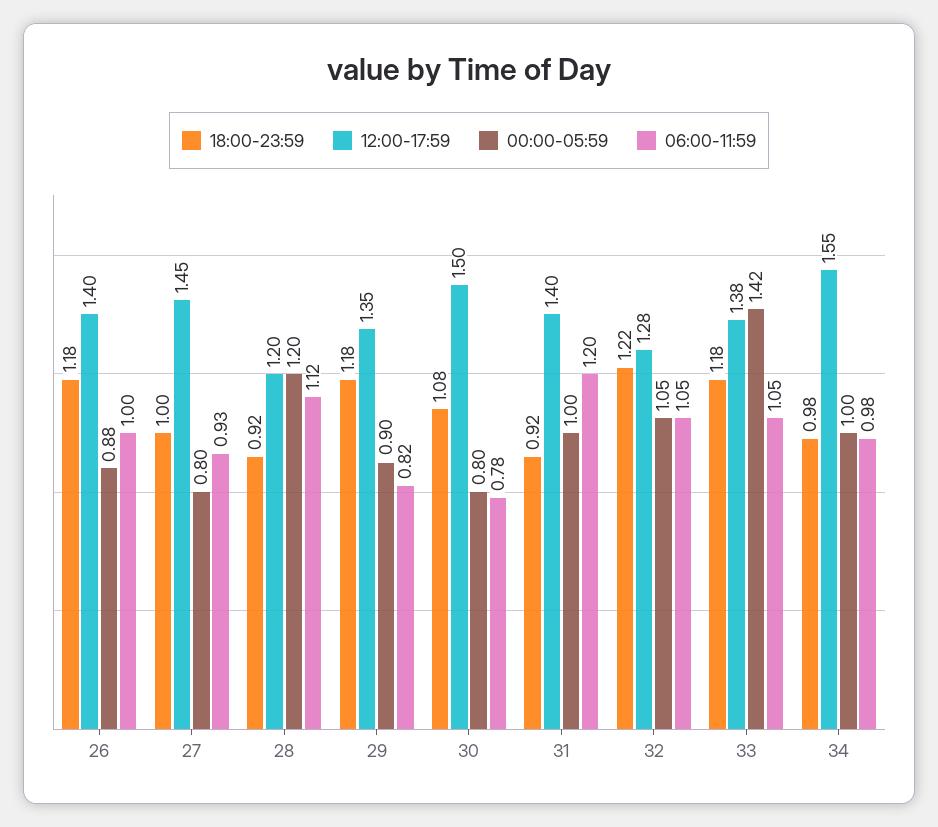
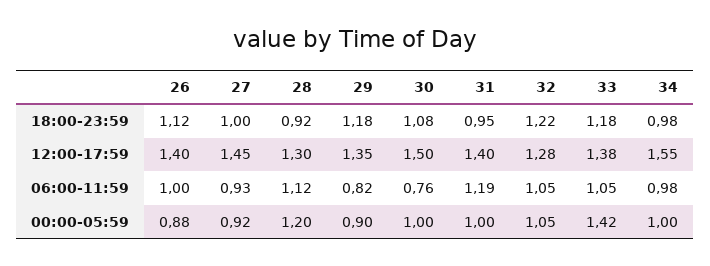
18:00-23:59, 26: 1.18 -> 1.12
00:00-05:59, 27: 0.8 -> 0.92
12:00-17:59, 28: 1.2 -> 1.3
00:00-05:59, 30: 0.8 -> 1
06:00-11:59, 30: 0.78 -> 0.76
18:00-23:59, 31: 0.92 -> 0.95
06:00-11:59, 31: 1.2 -> 1.19

